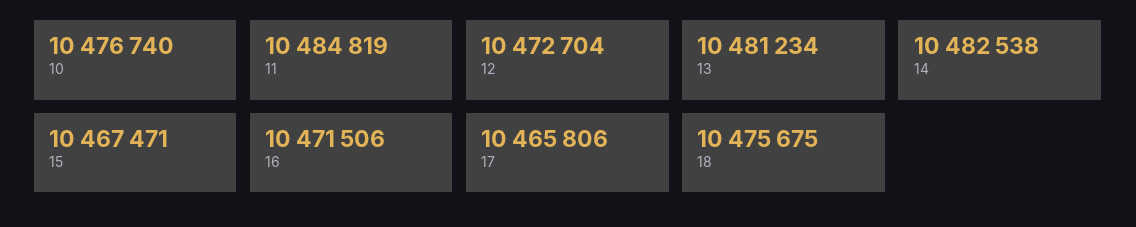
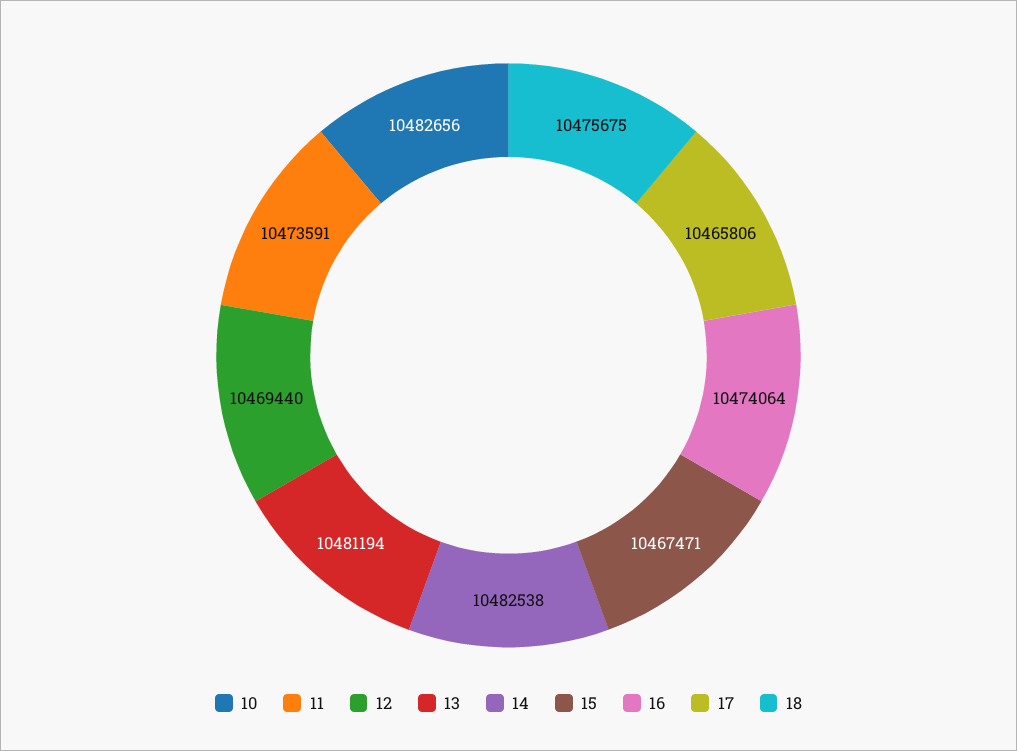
10: 10476740 -> 10482656
11: 10484819 -> 10473591
12: 10472704 -> 10469440
13: 10481234 -> 10481194
16: 10471506 -> 10474064

